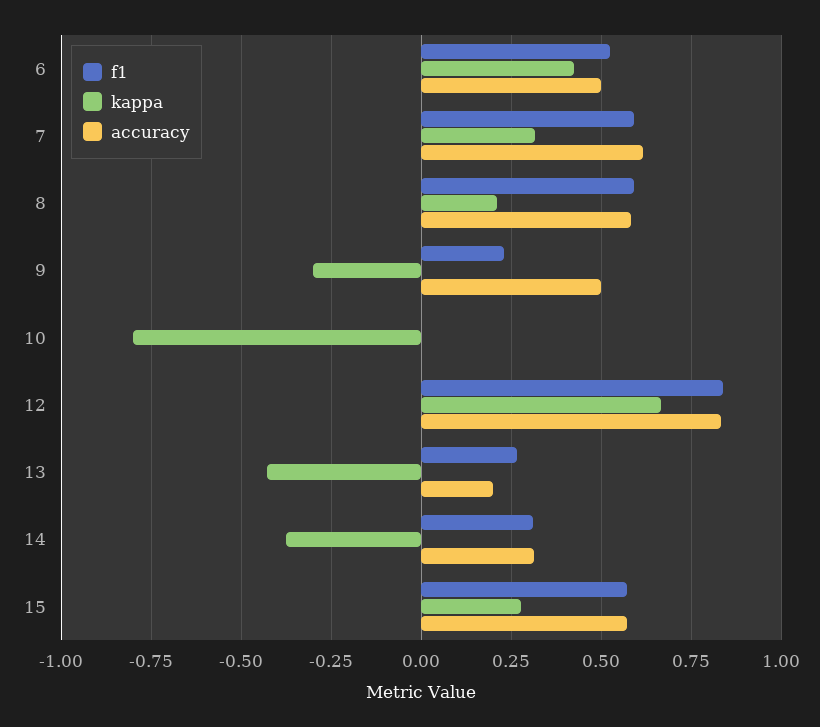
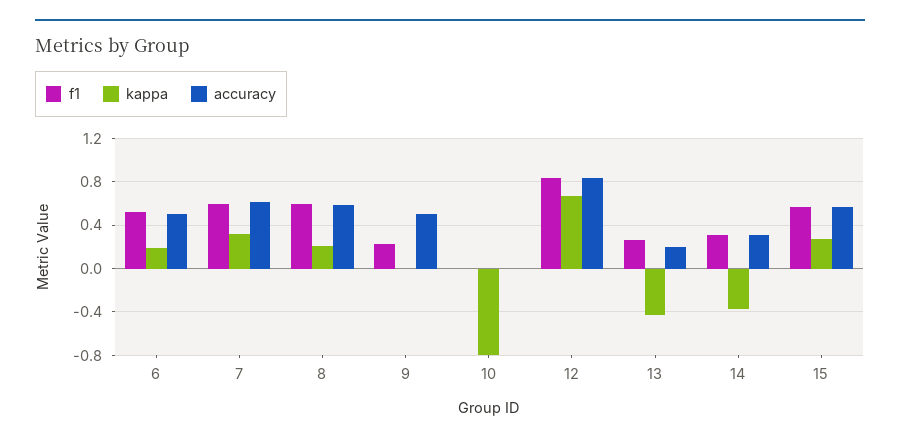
kappa, 6: 0.425 -> 0.2
kappa, 9: -0.3 -> 0

